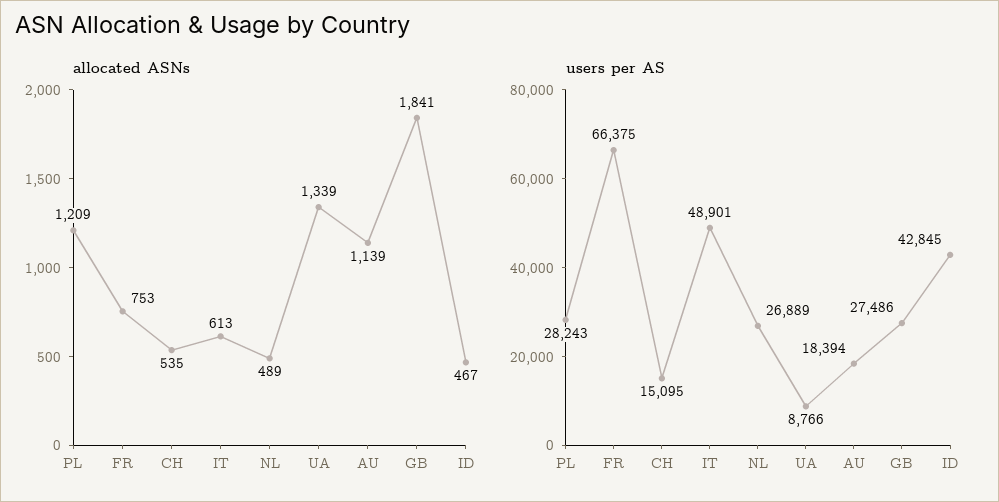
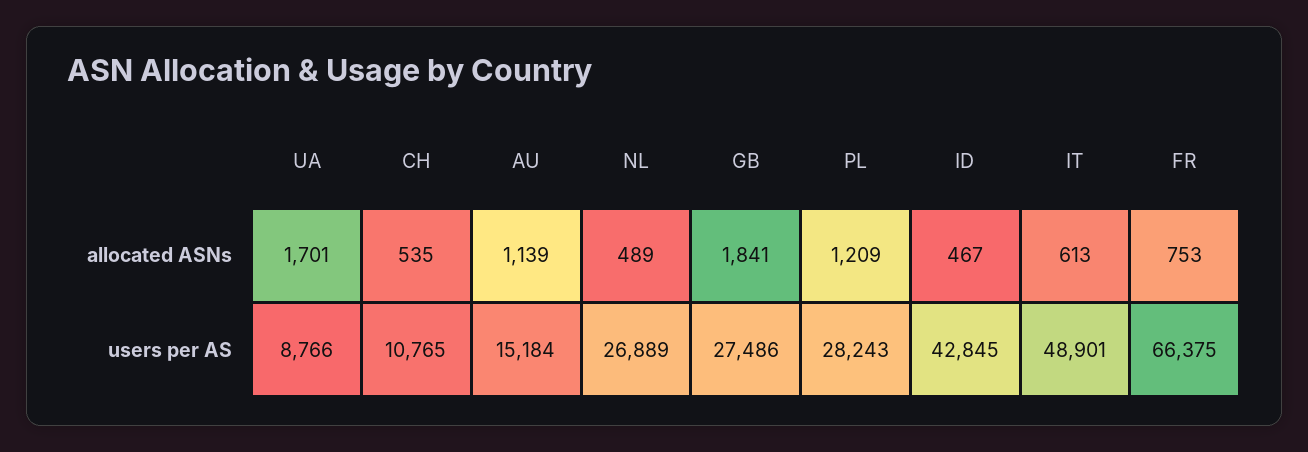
allocated ASNs, UA: 1339 -> 1701
users per AS, CH: 15095 -> 10765
users per AS, AU: 18394 -> 15184

